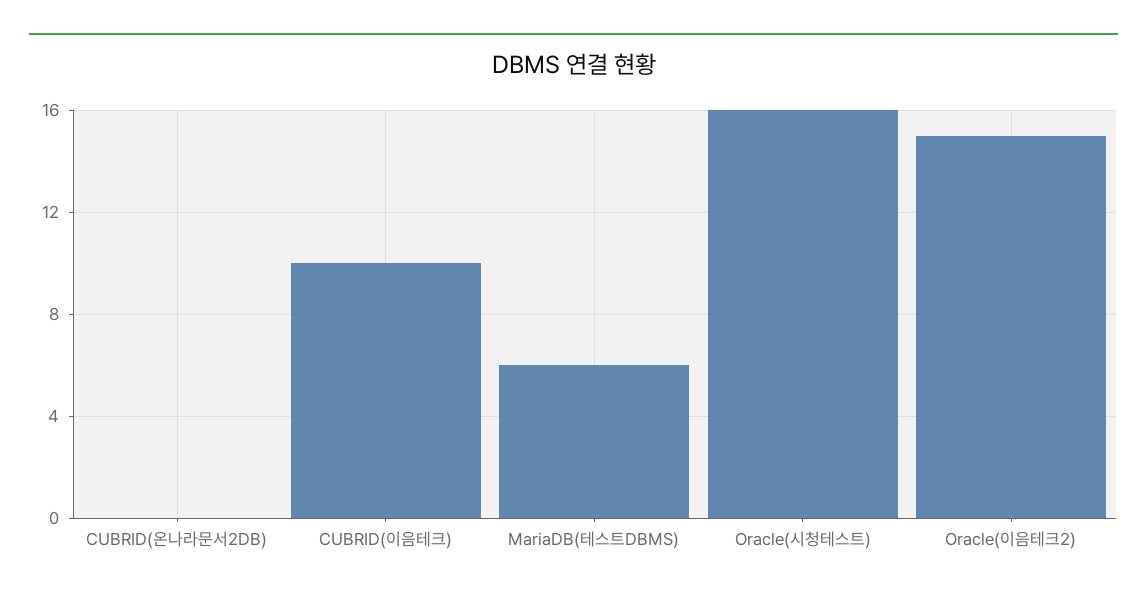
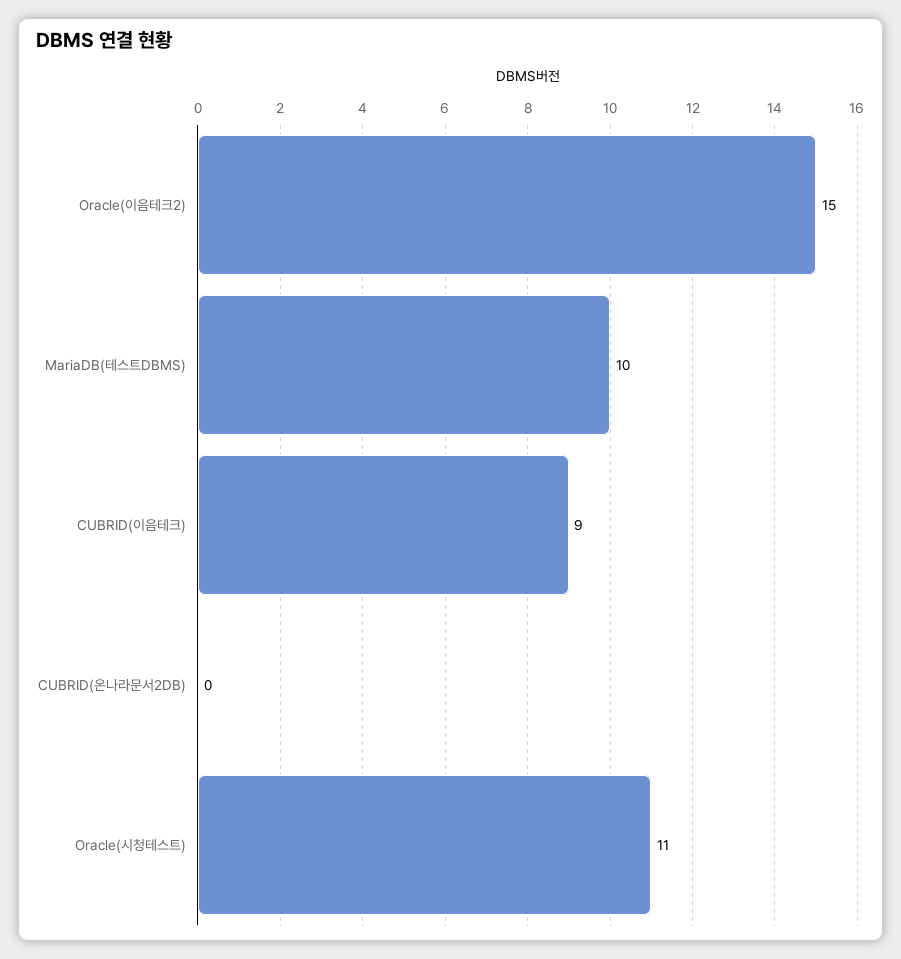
CUBRID(이음테크): 10 -> 9
MariaDB(테스트DBMS): 6 -> 10
Oracle(시청테스트): 16 -> 11

